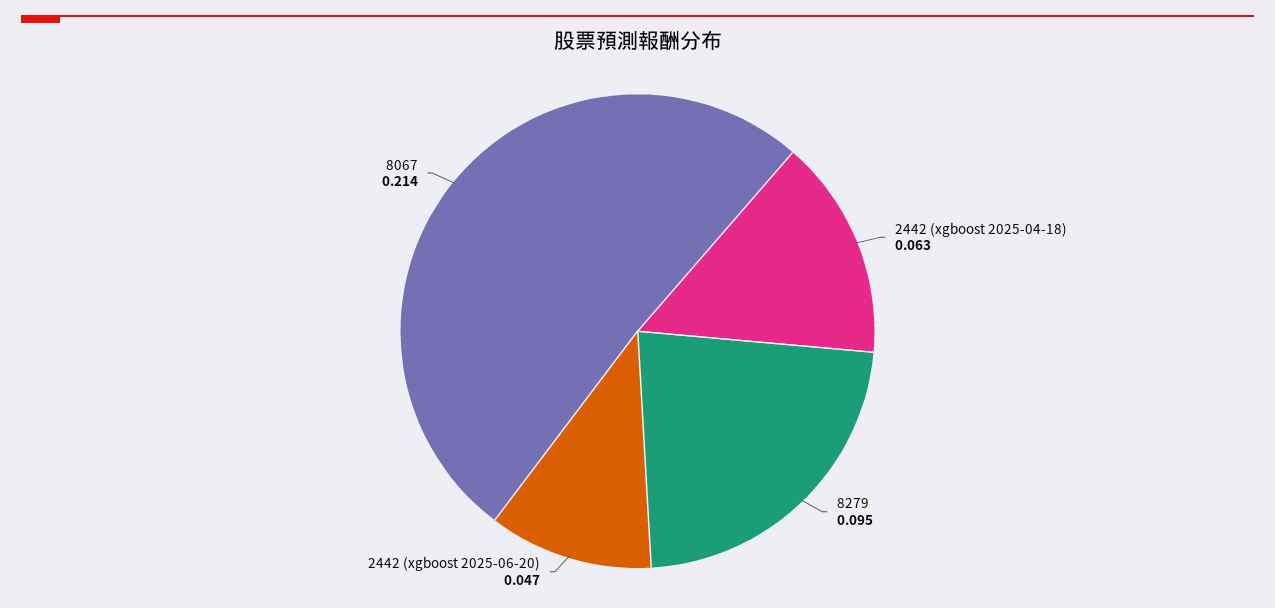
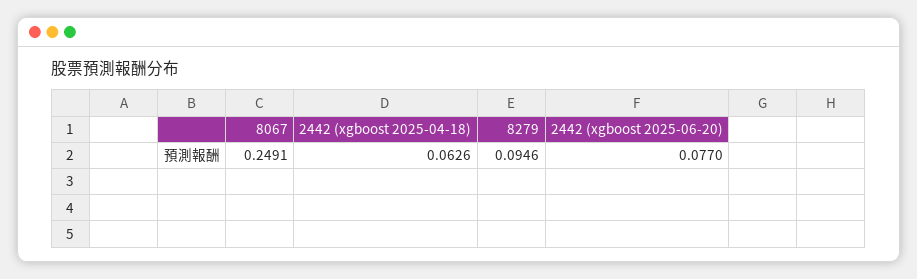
2442 (xgboost 2025-06-20): 0.047 -> 0.077
8067: 0.214 -> 0.2491

